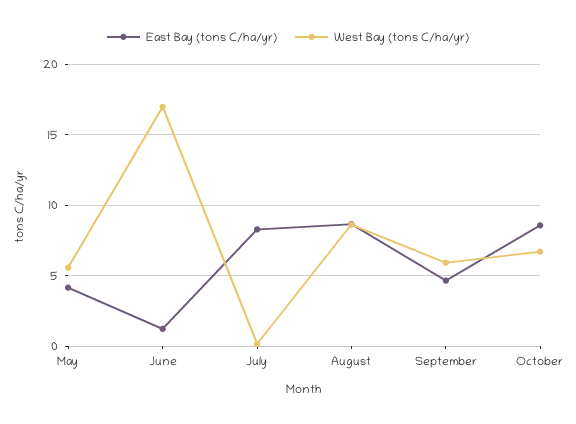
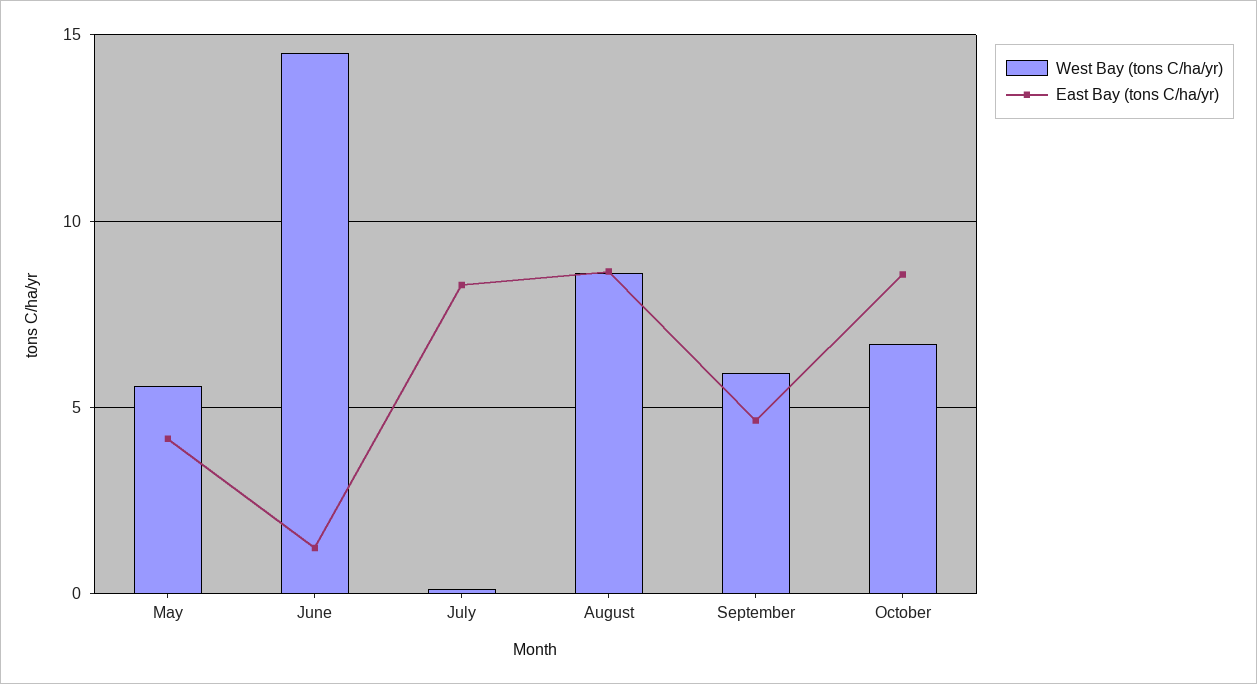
West Bay (tons C/ha/yr), June: 17 -> 14.5

